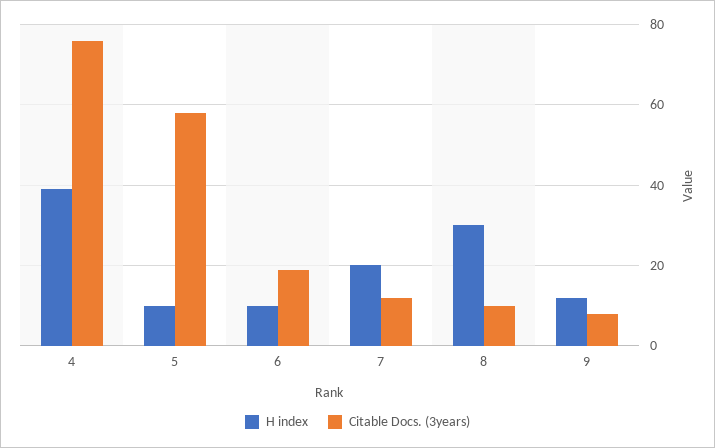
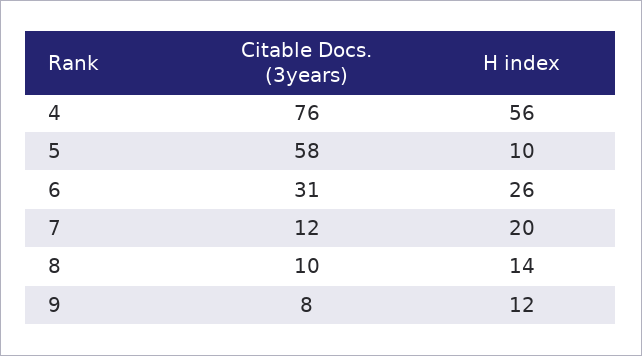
H index, 4: 40 -> 56
H index, 6: 10 -> 26
Citable Docs. (3years), 6: 20 -> 31
H index, 8: 30 -> 14

